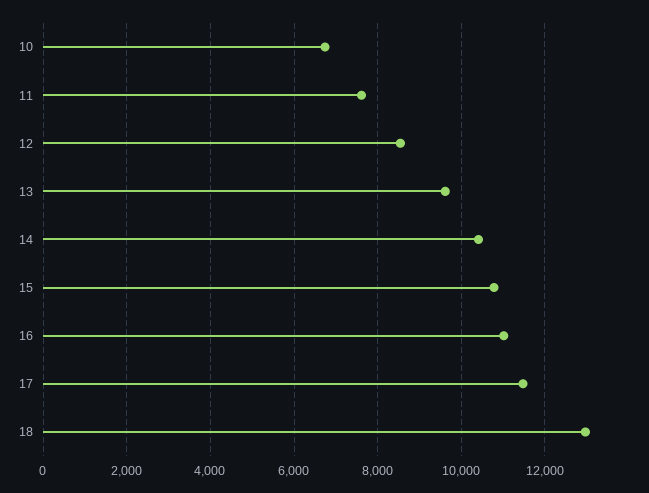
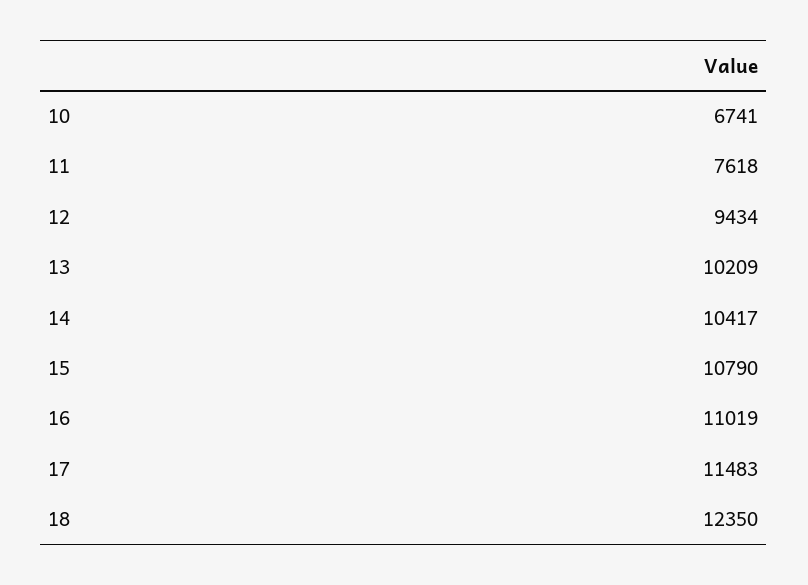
12: 8600 -> 9434
13: 9600 -> 10209
18: 13000 -> 12350

